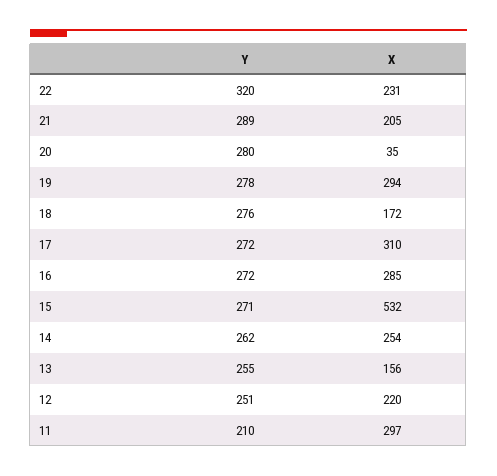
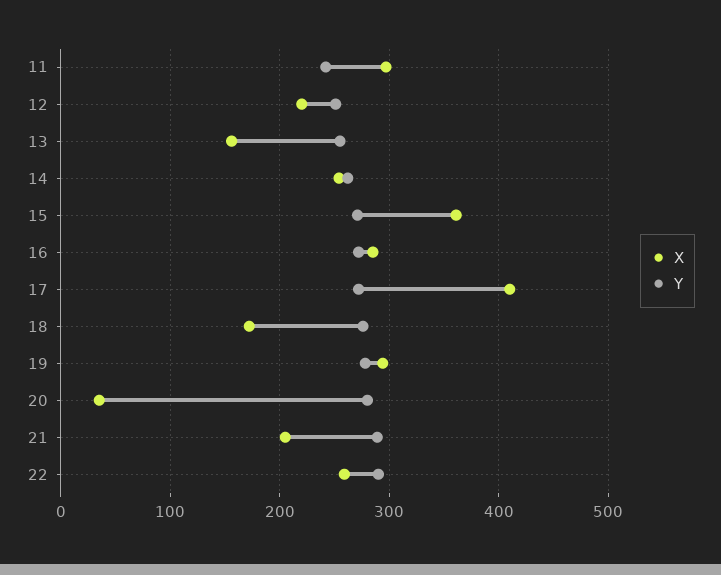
Y, 22: 320 -> 290
X, 22: 231 -> 260
X, 17: 310 -> 410
X, 15: 532 -> 360
Y, 11: 210 -> 240

